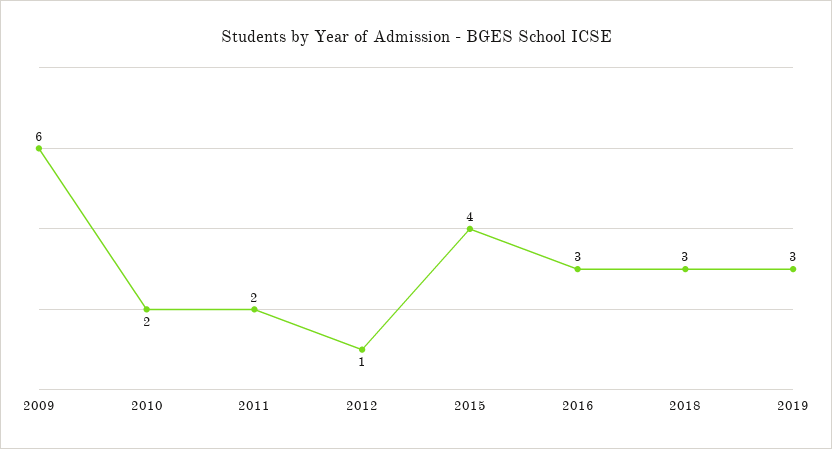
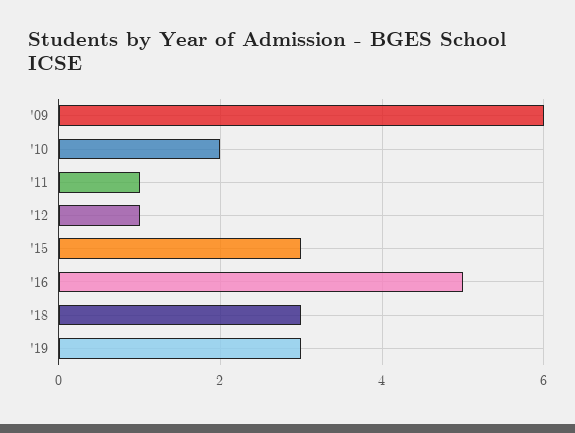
2011: 2 -> 1
2015: 4 -> 3
2016: 3 -> 5

